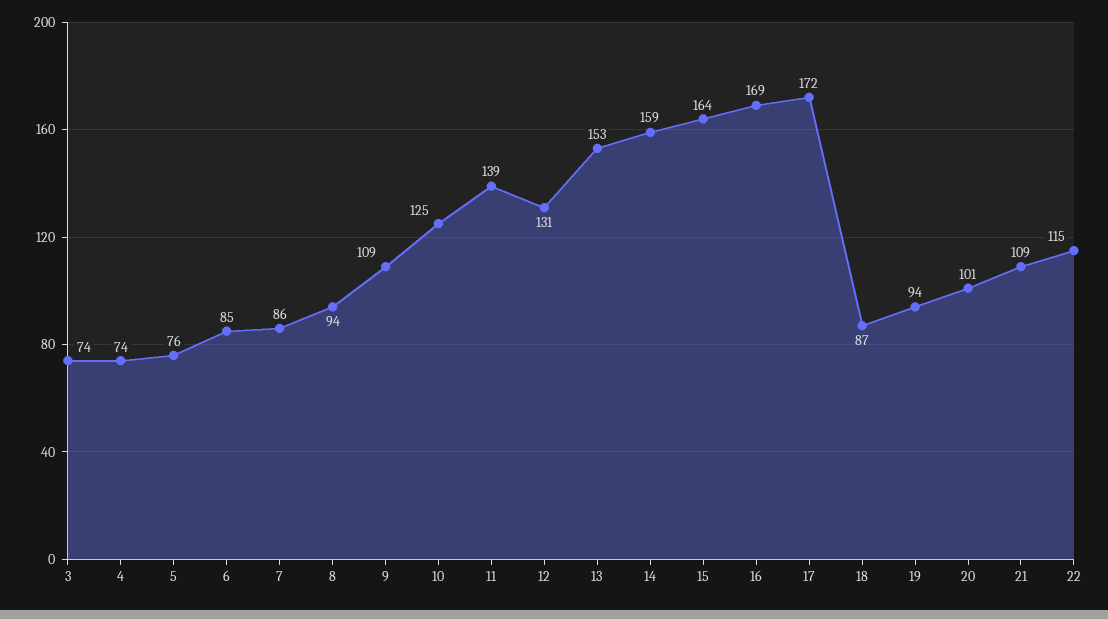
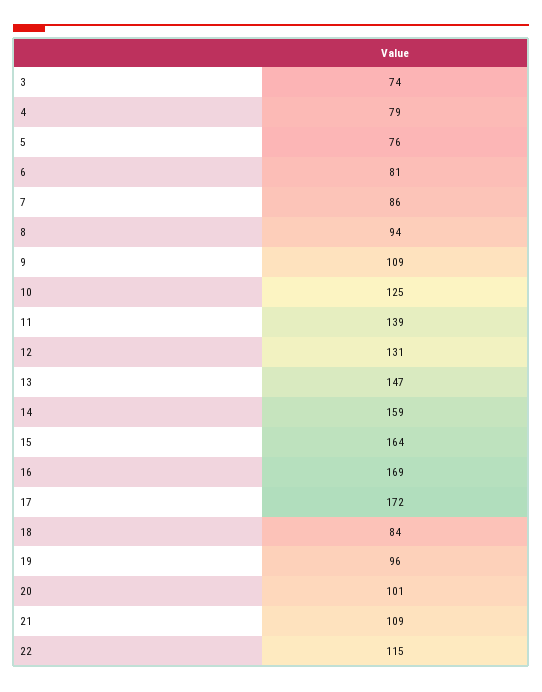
4: 74 -> 79
6: 85 -> 81
13: 153 -> 147
18: 87 -> 84
19: 94 -> 96

